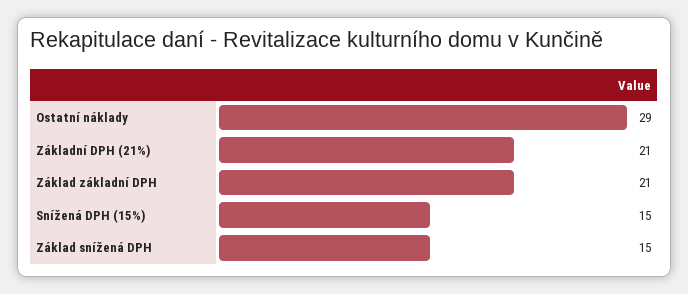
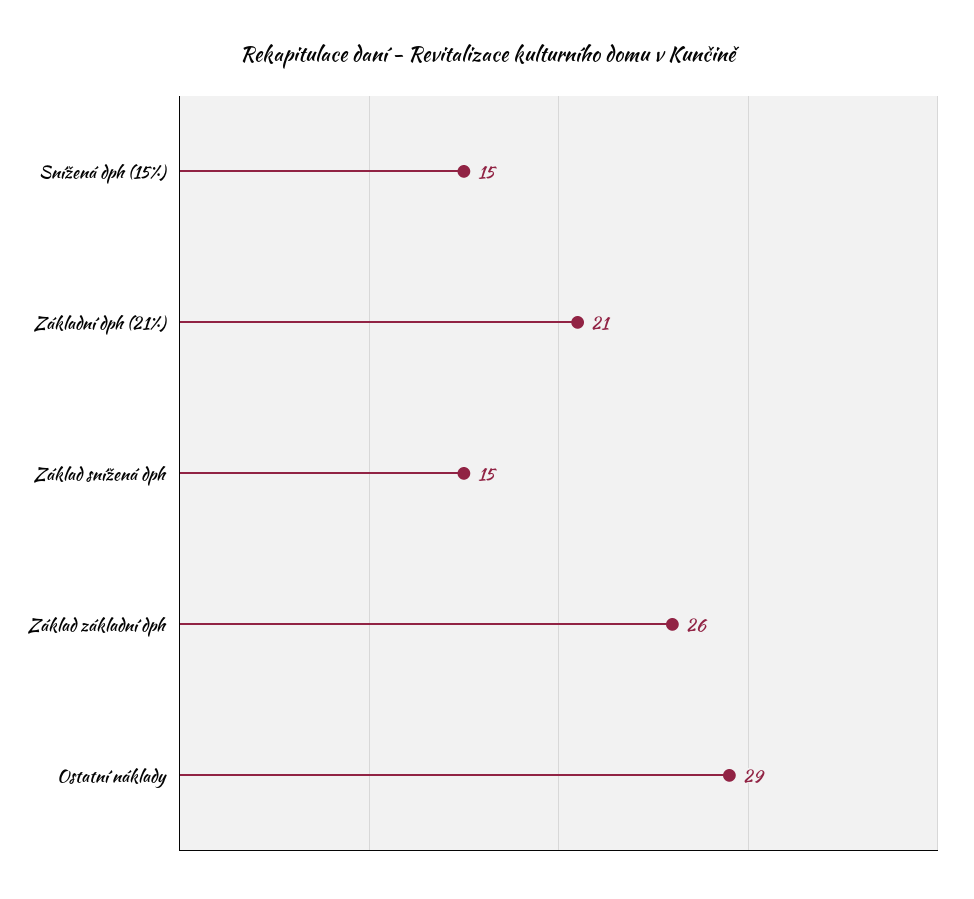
Základ základní DPH: 21 -> 26

